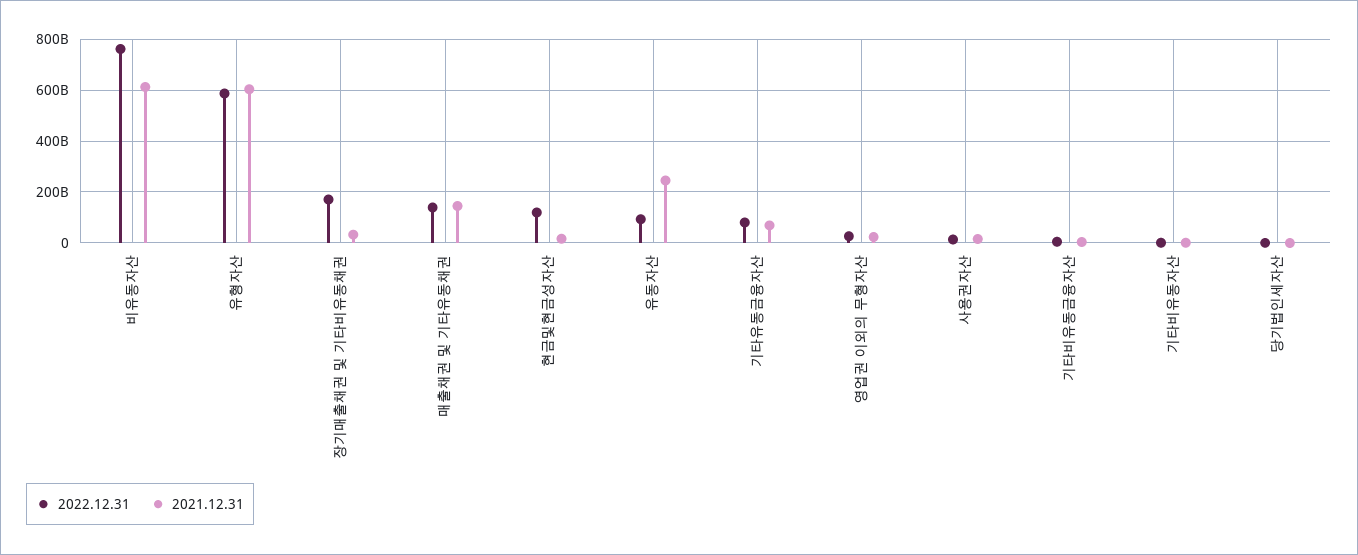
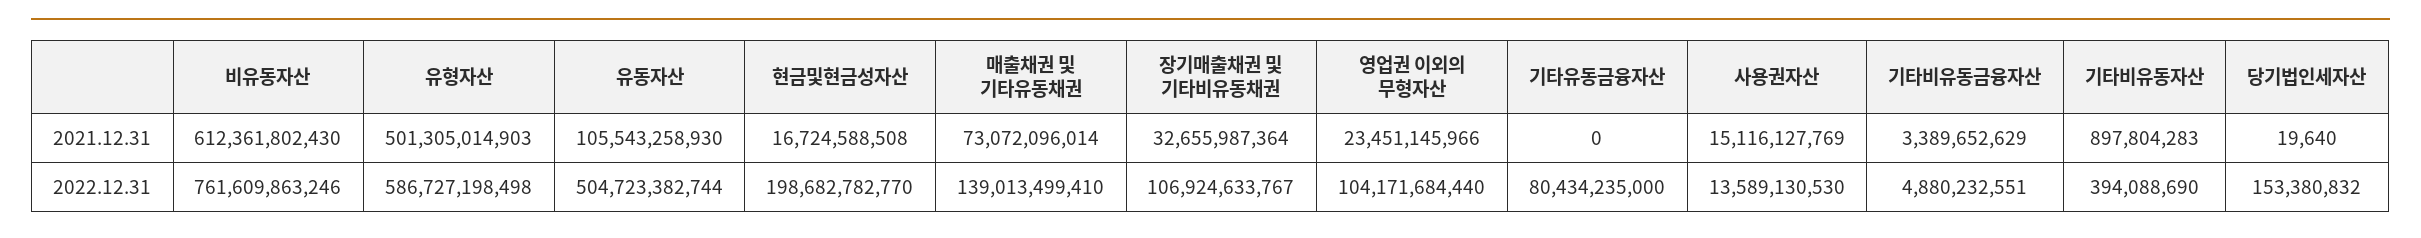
2021.12.31, 유형자산: 600000000000 -> 501305014903
2022.12.31, 장기매출채권 및 기타비유동채권: 175000000000 -> 106924633767
2021.12.31, 매출채권 및 기타유동채권: 150000000000 -> 73072096014
2022.12.31, 현금및현금성자산: 125000000000 -> 198682782770
2022.12.31, 유동자산: 100000000000 -> 504723382744
2021.12.31, 유동자산: 250000000000 -> 105543258930
2021.12.31, 기타유동금융자산: 75000000000 -> 0
2022.12.31, 영업권 이외의 무형자산: 25000000000 -> 104171684440

